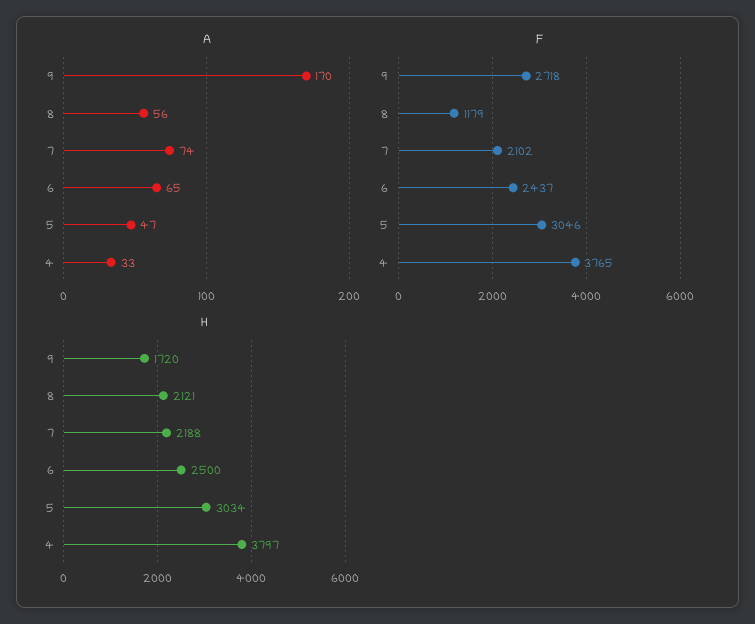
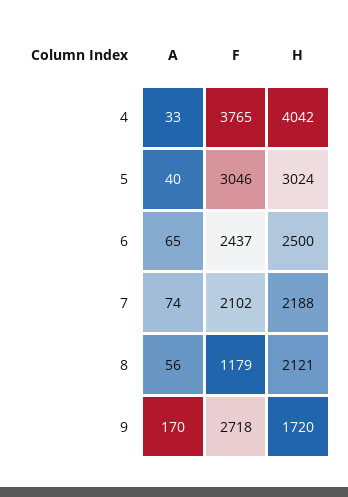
A, 5: 47 -> 40
H, 5: 3034 -> 3024
H, 4: 3797 -> 4042

